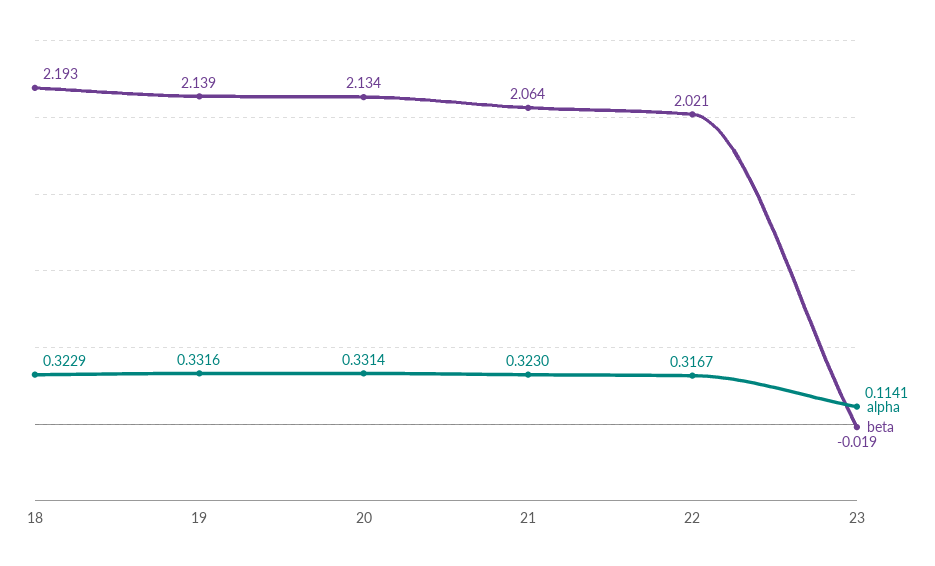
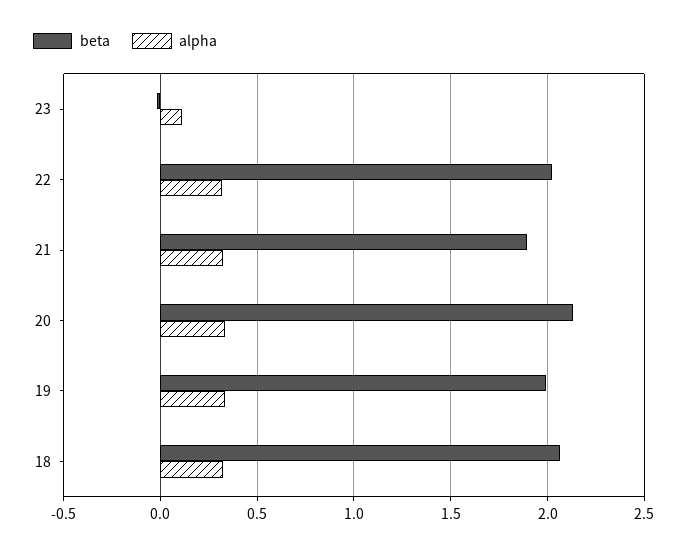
beta, 18: 2.193 -> 2.05
beta, 19: 2.139 -> 2
beta, 21: 2.064 -> 1.9

